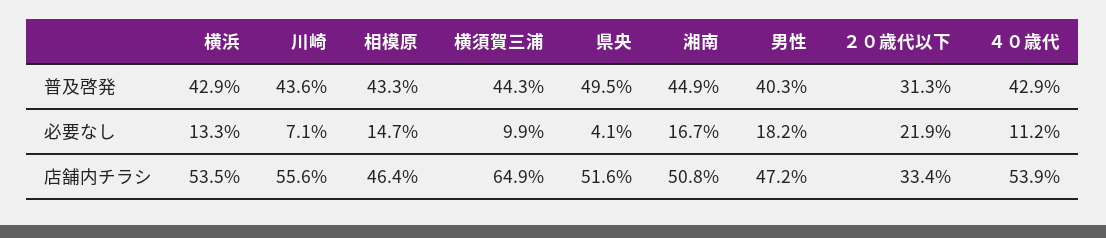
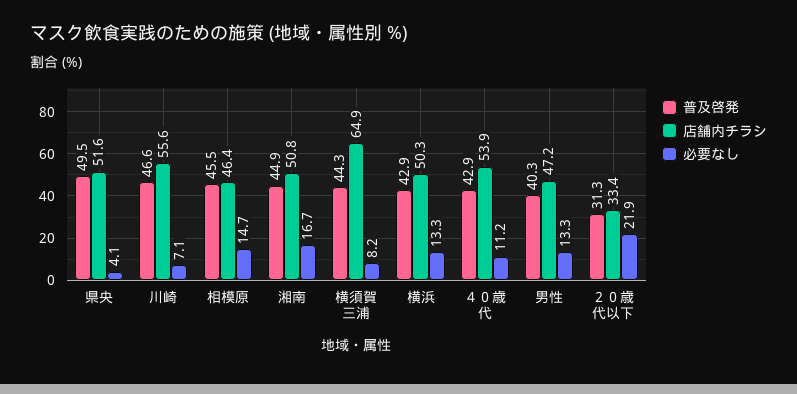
普及啓発, 川崎: 43.6 -> 46.6
普及啓発, 相模原: 43.3 -> 45.5
必要なし, 横須賀三浦: 9.9 -> 8.2
必要なし, 男性: 18.2 -> 13.3
店舗内チラシ, 横浜: 53.5 -> 50.3

